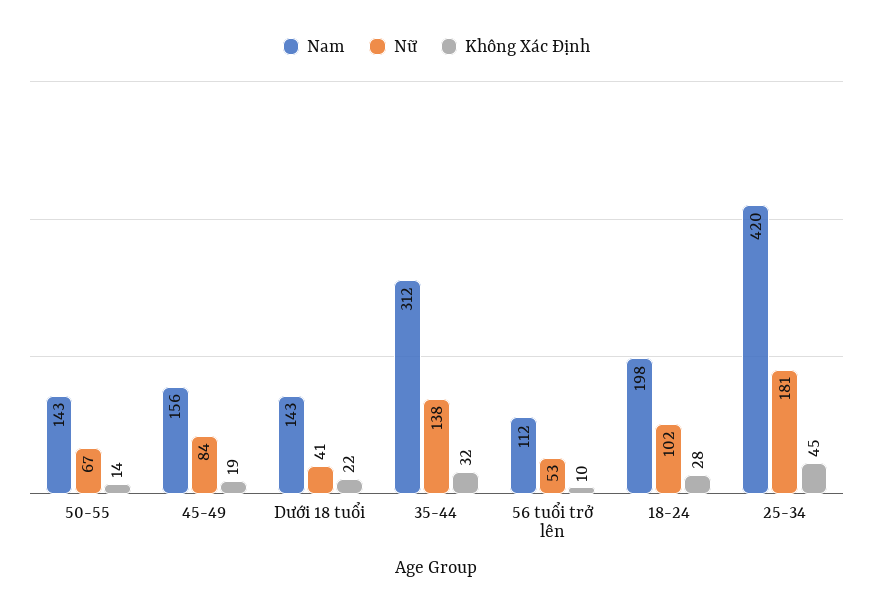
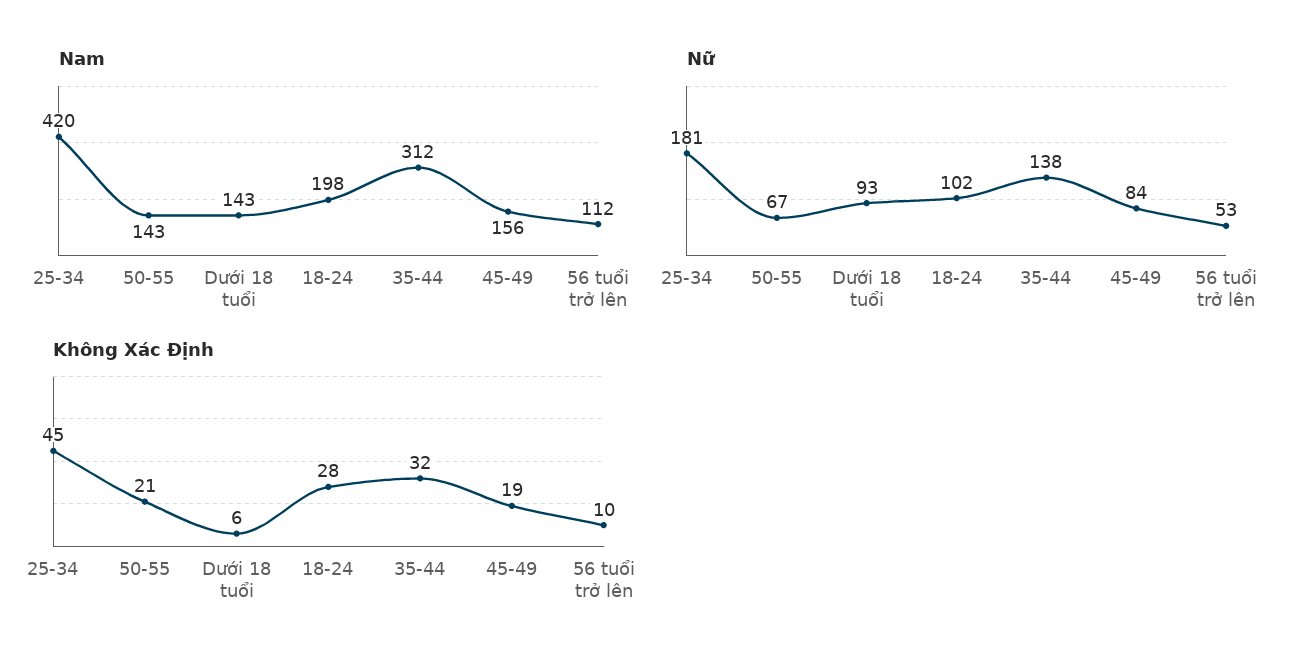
Không Xác Định, 50-55: 14 -> 21
Nữ, Dưới 18 tuổi: 41 -> 93
Không Xác Định, Dưới 18 tuổi: 22 -> 6

